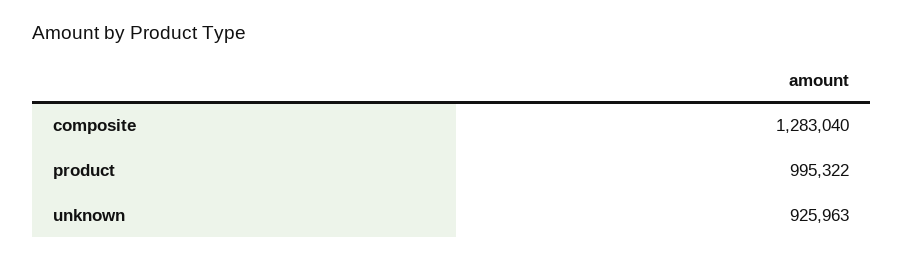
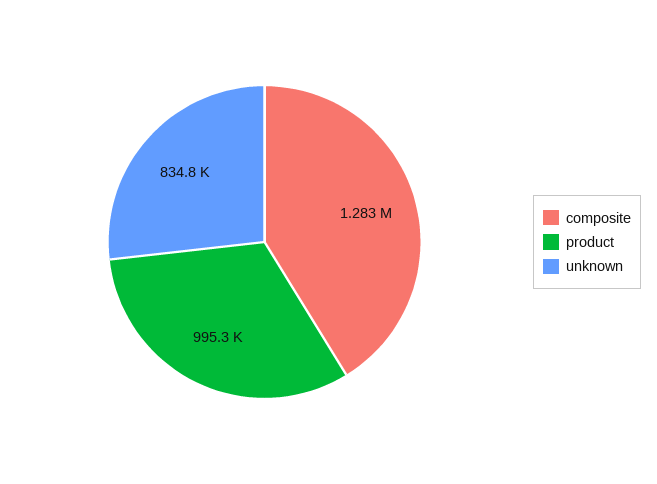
unknown: 925963 -> 834800

